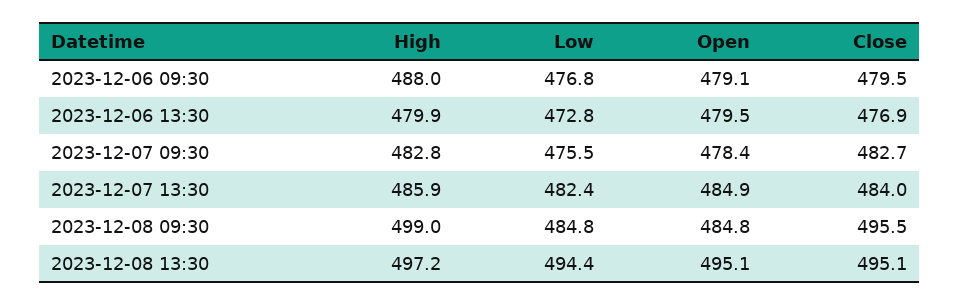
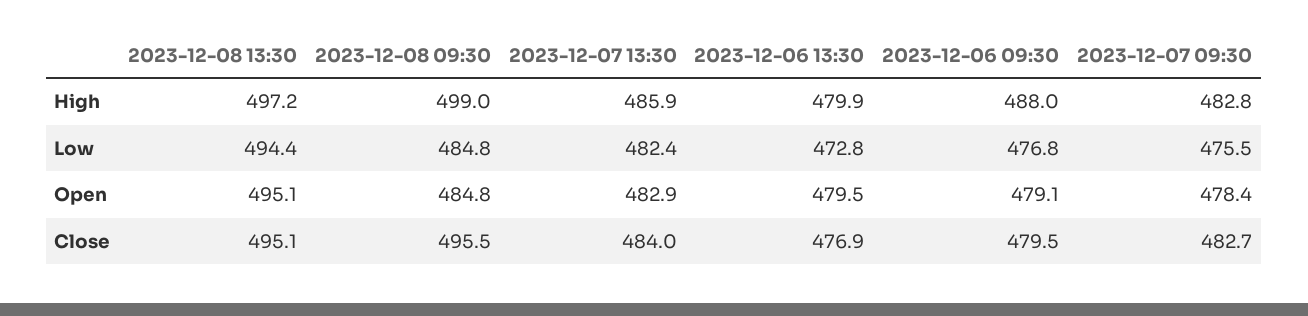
Open, 2023-12-07 13:30: 484.9 -> 482.9

